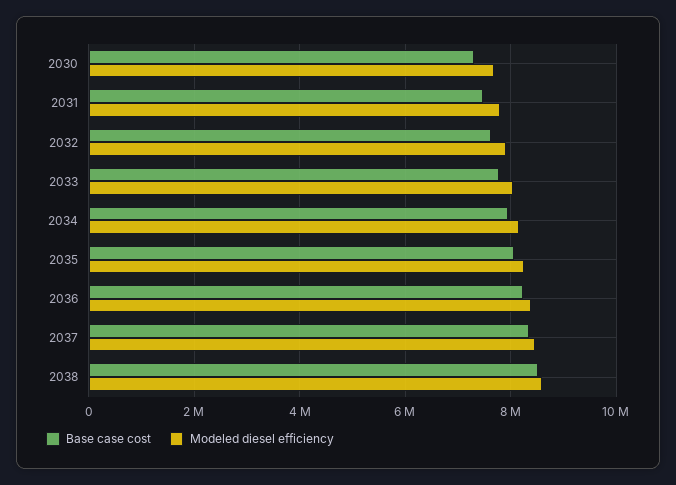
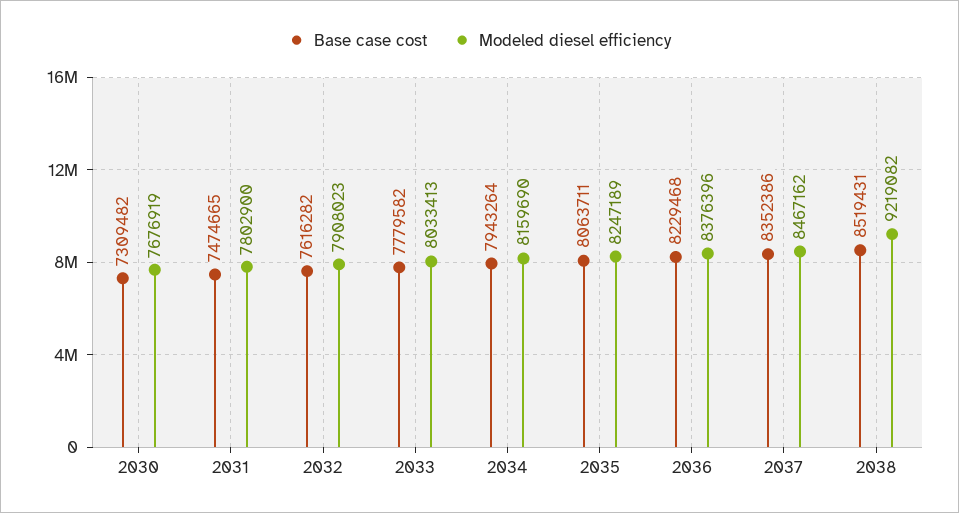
Modeled diesel efficiency, 2038: 8600000 -> 9219082

